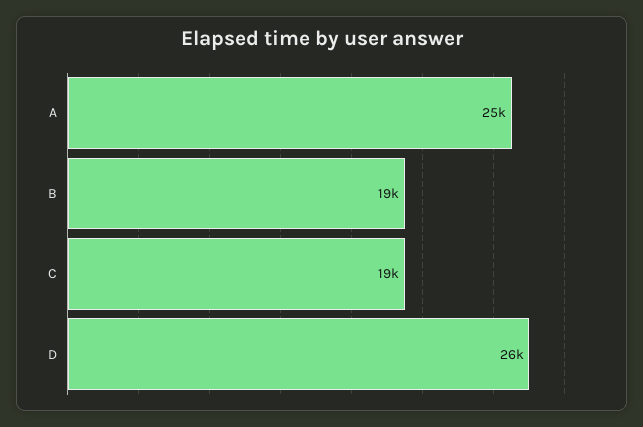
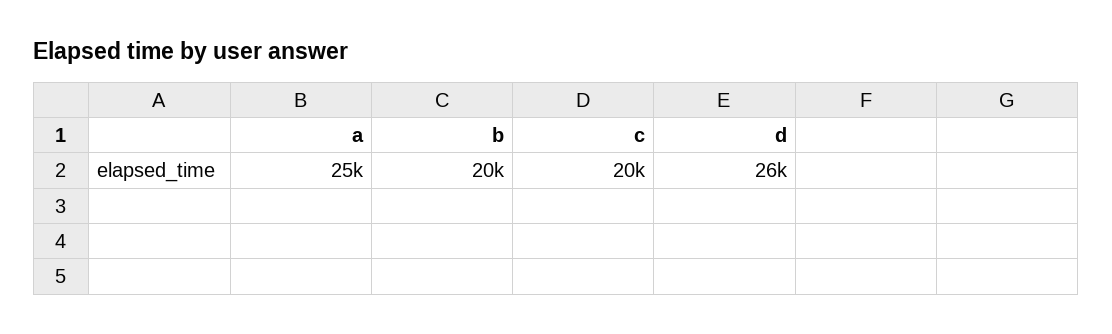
B: 19000 -> 20000
C: 19000 -> 20000

